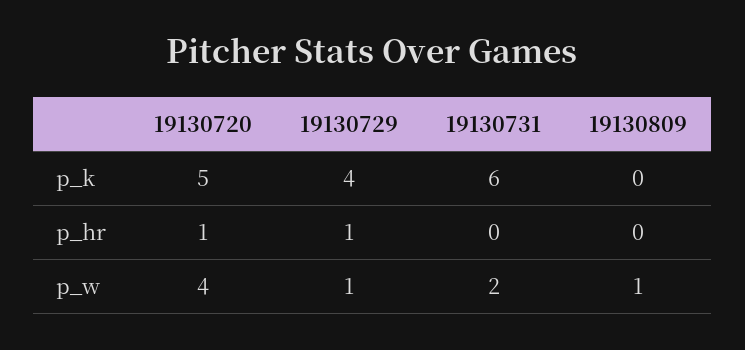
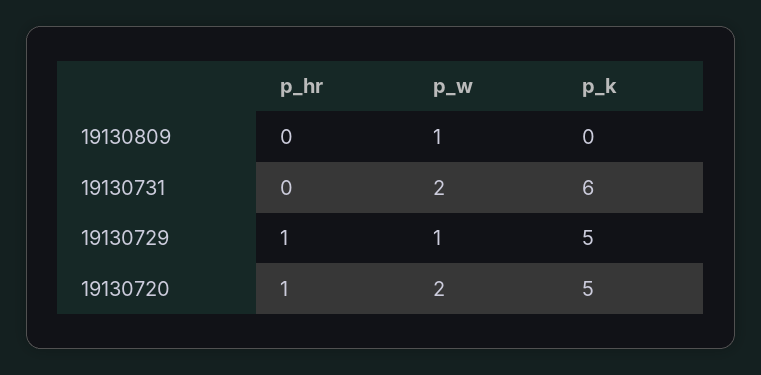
19130729, p_k: 4 -> 5
19130720, p_w: 4 -> 2

